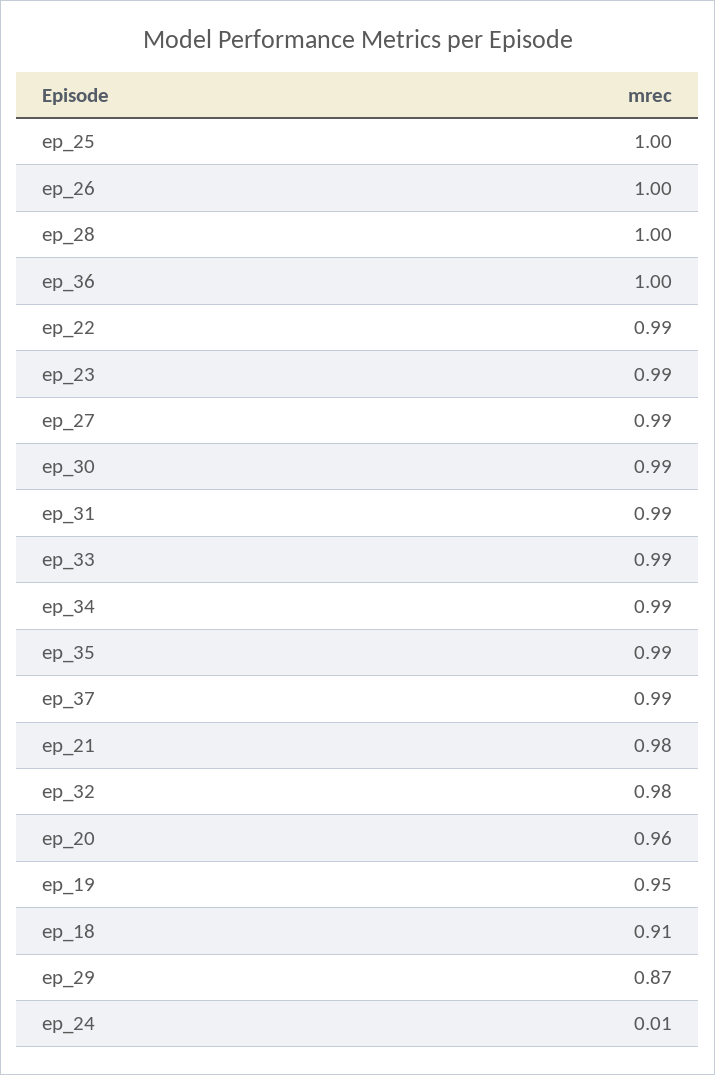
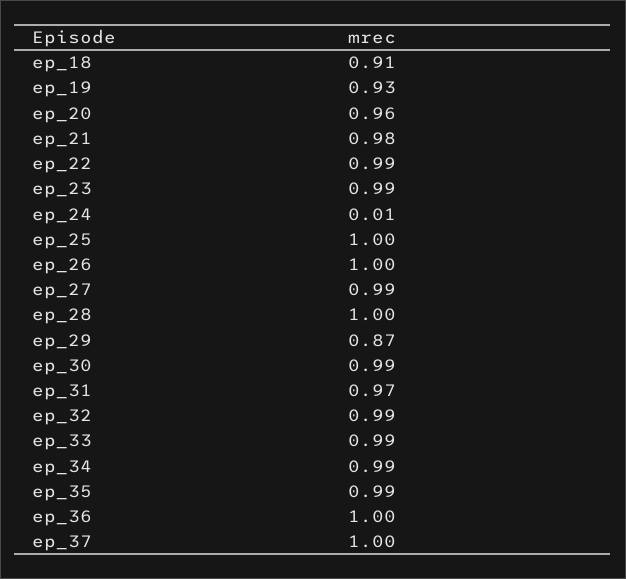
ep_31: 0.99 -> 0.97
ep_37: 0.99 -> 1
ep_32: 0.98 -> 0.99
ep_19: 0.95 -> 0.93

